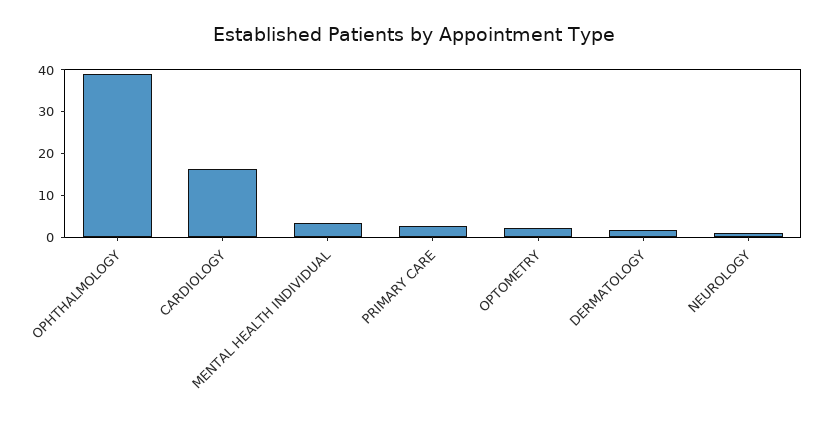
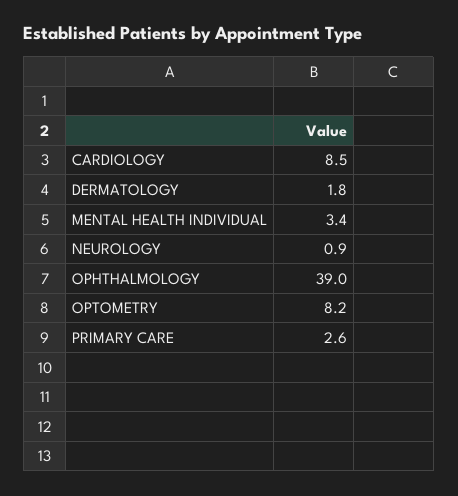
CARDIOLOGY: 16 -> 8.5
OPTOMETRY: 2 -> 8.2

